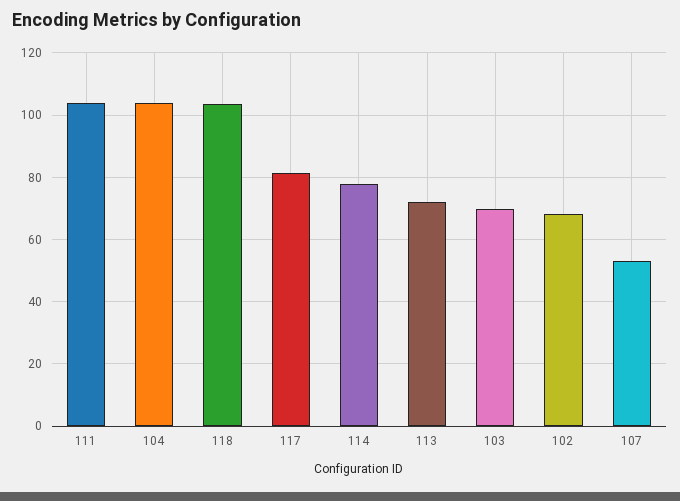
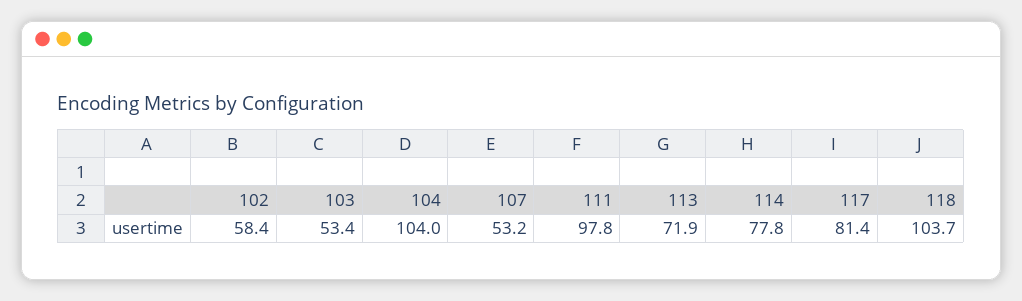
111: 104 -> 97.8
103: 70 -> 53.4
102: 68 -> 58.4

